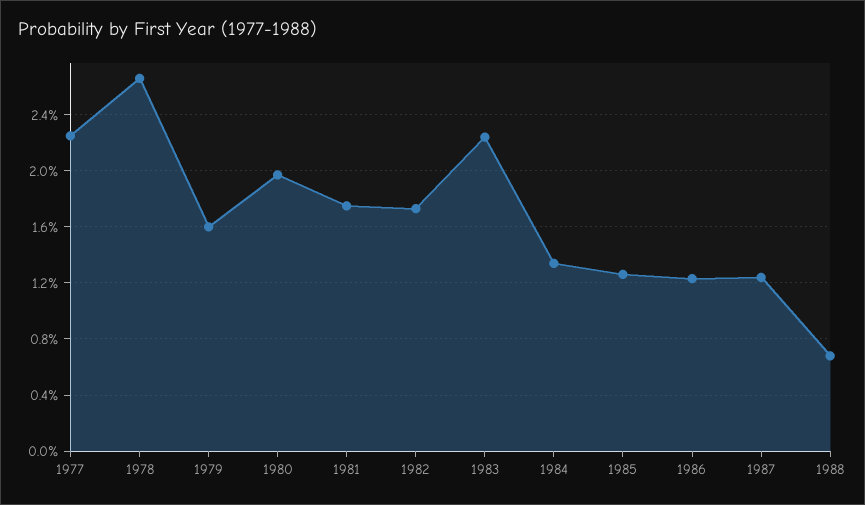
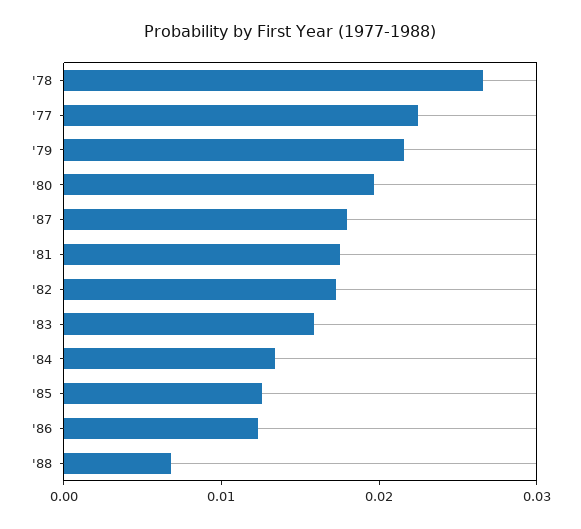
1979: 0.016 -> 0.022
1983: 0.0225 -> 0.016
1987: 0.0125 -> 0.018

